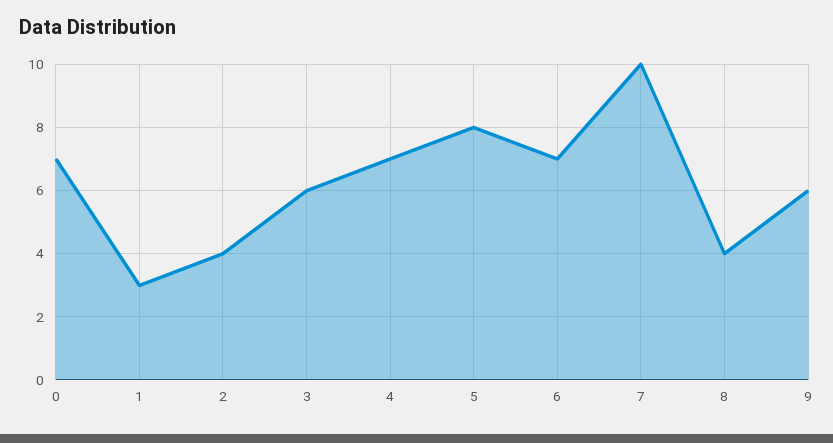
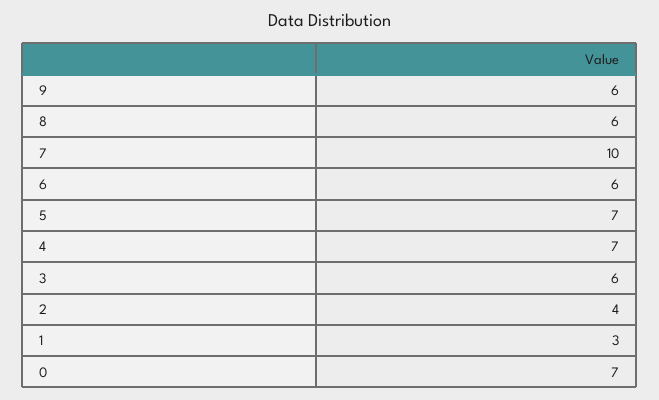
5: 8 -> 7
6: 7 -> 6
8: 4 -> 6

